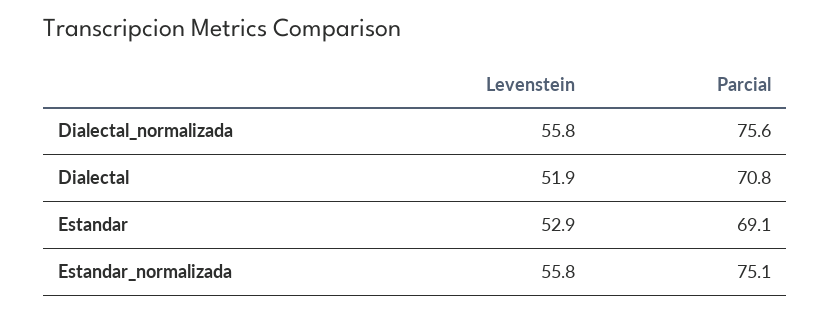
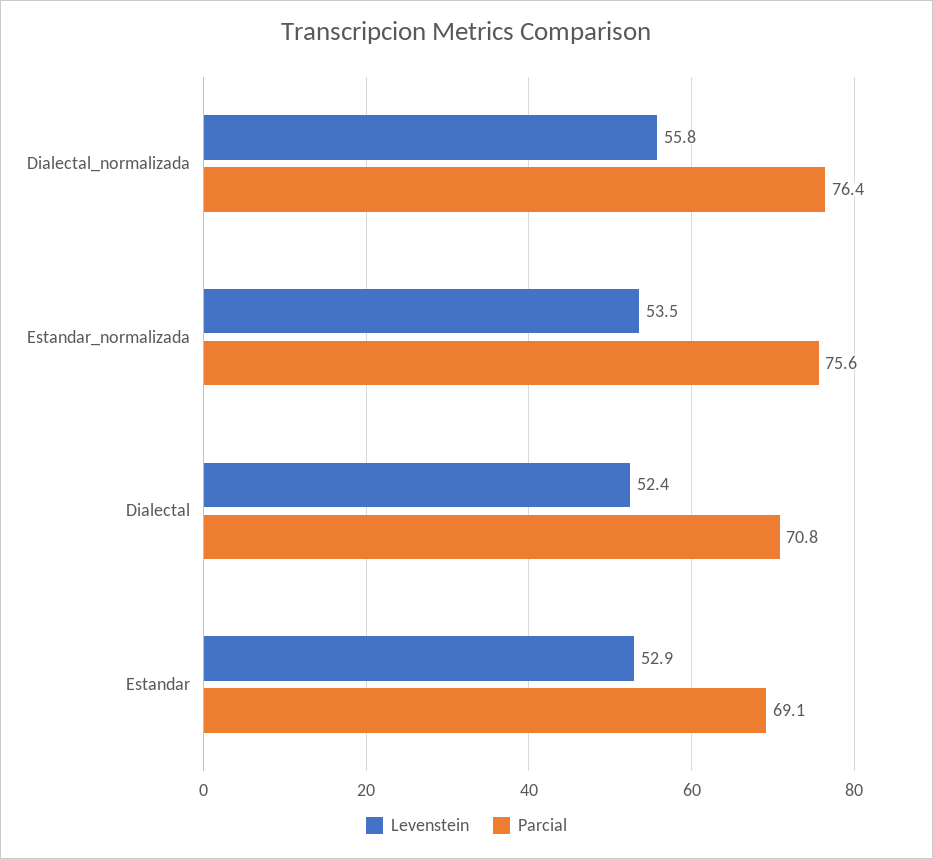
Parcial, Dialectal_normalizada: 75.6 -> 76.4
Levenstein, Dialectal: 51.9 -> 52.4
Levenstein, Estandar_normalizada: 55.8 -> 53.5
Parcial, Estandar_normalizada: 75.1 -> 75.6

